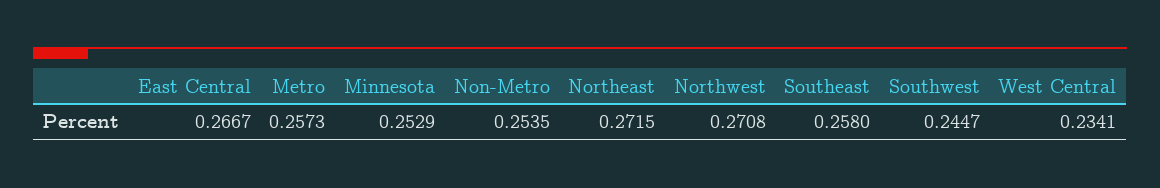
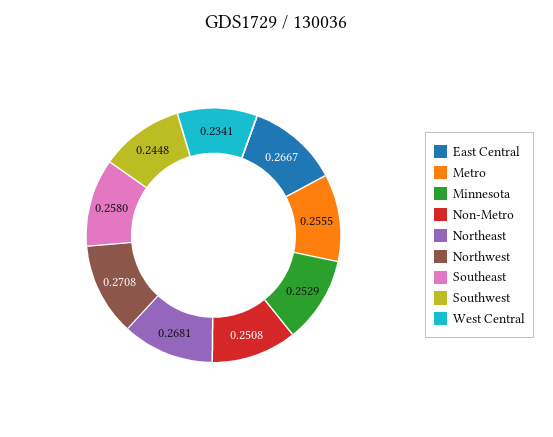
Metro: 0.2573 -> 0.2555
Non-Metro: 0.2535 -> 0.2508
Northeast: 0.2715 -> 0.2681
Southwest: 0.2447 -> 0.2448

